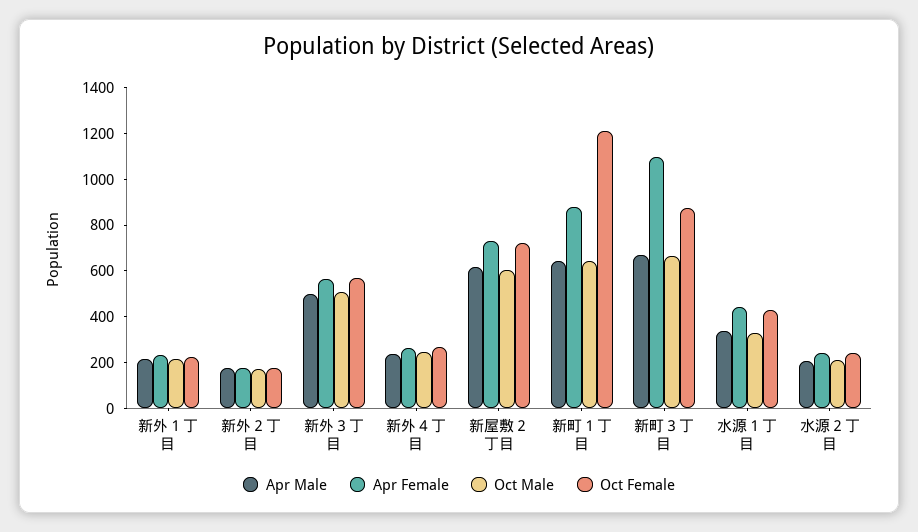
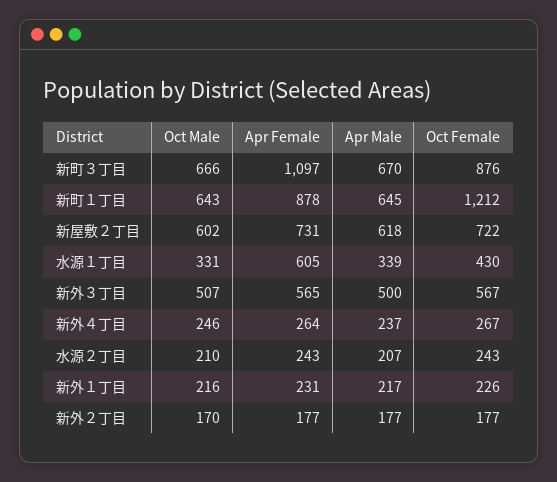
Apr Female, 水源１丁目: 450 -> 605

